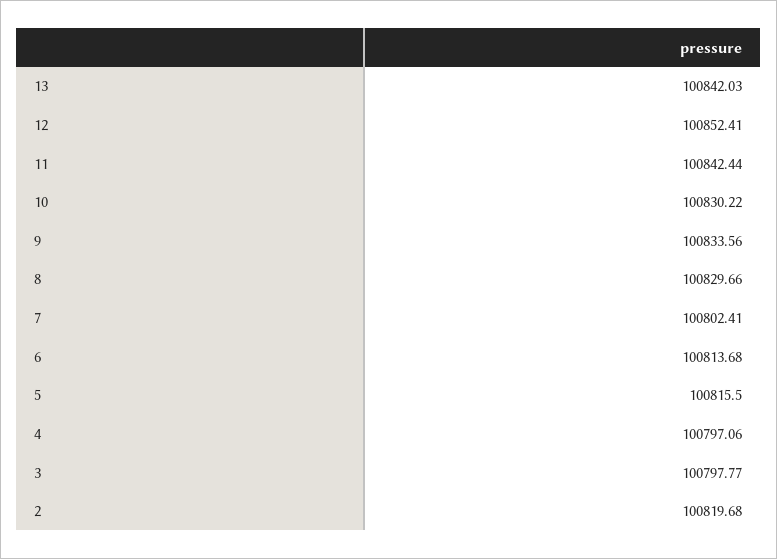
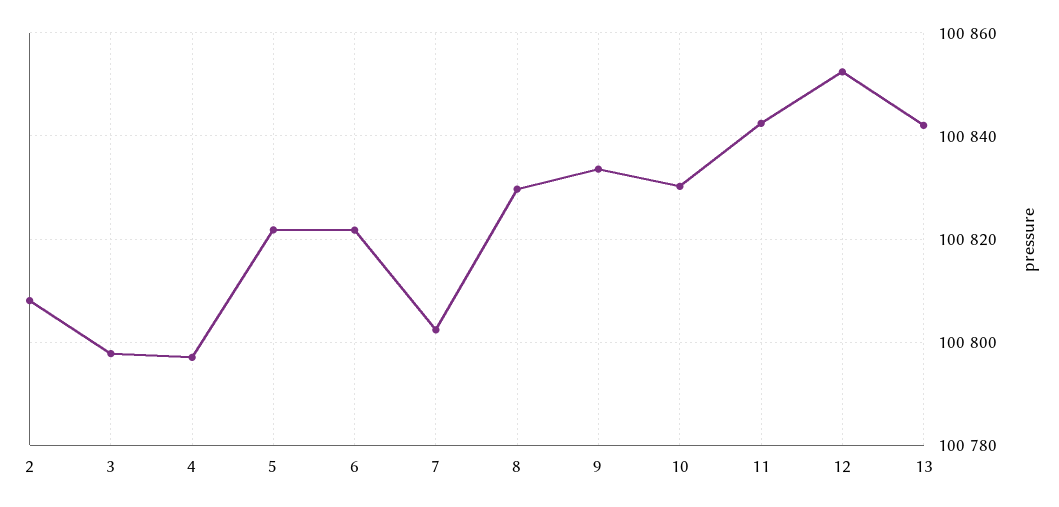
6: 100813.68 -> 100822
5: 100815.5 -> 100822
2: 100819.68 -> 100808

